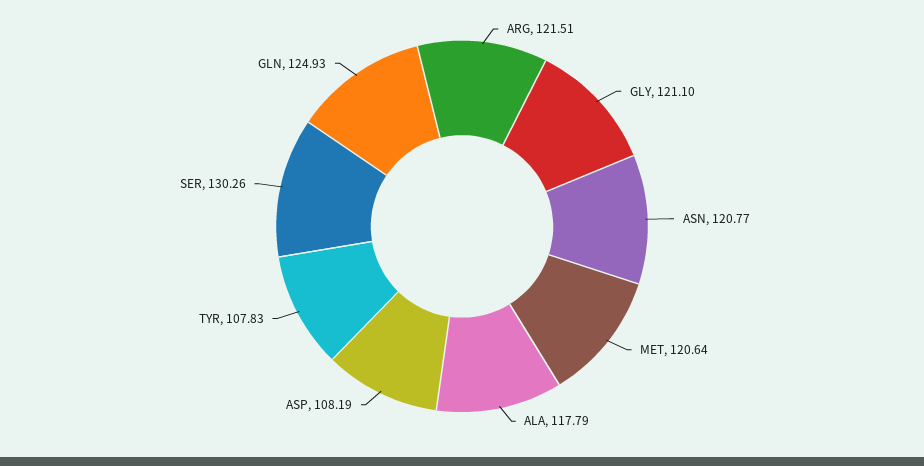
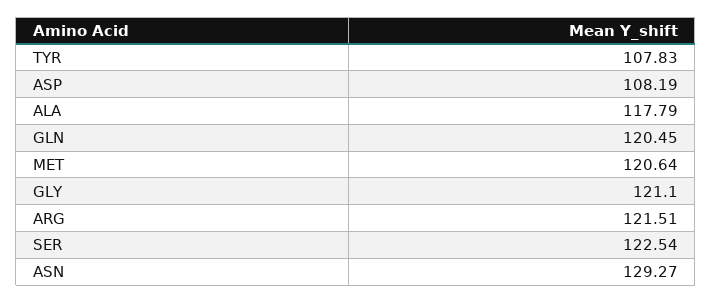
ASN: 120.77 -> 129.27
SER: 130.26 -> 122.54
GLN: 124.93 -> 120.45

